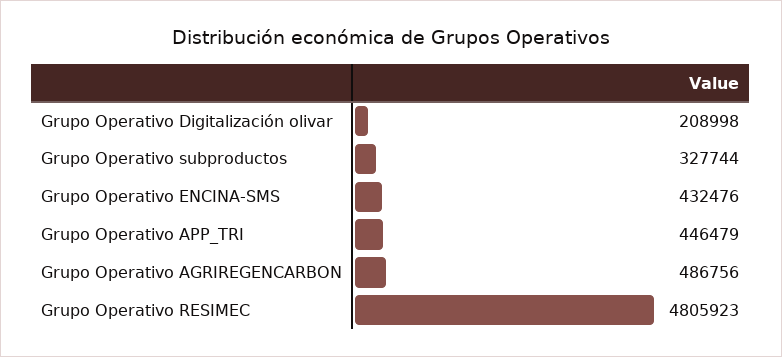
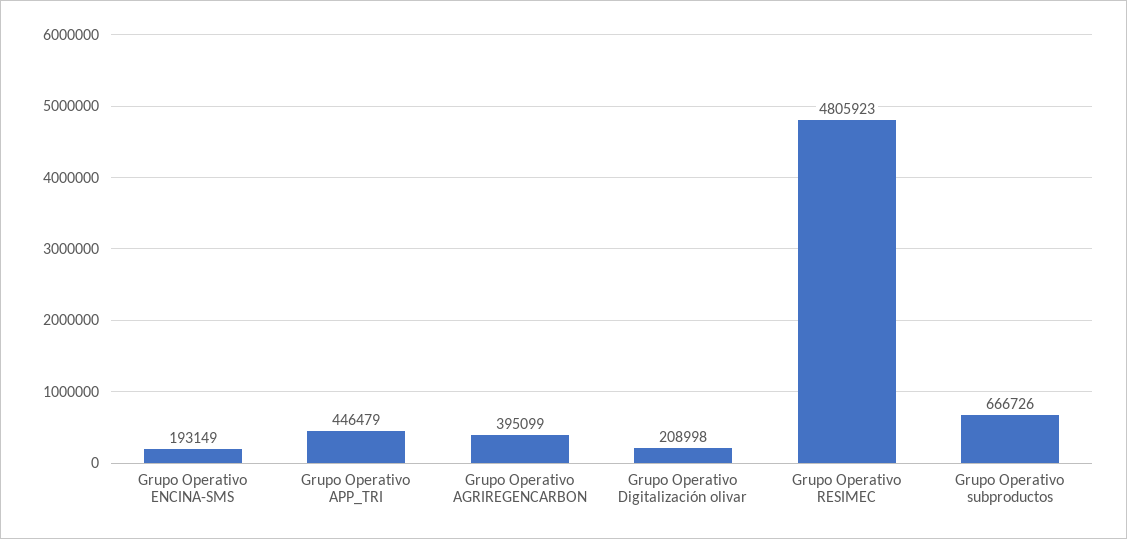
Grupo Operativo subproductos: 327744 -> 666726
Grupo Operativo ENCINA-SMS: 432476 -> 193149
Grupo Operativo AGRIREGENCARBON: 486756 -> 395099

